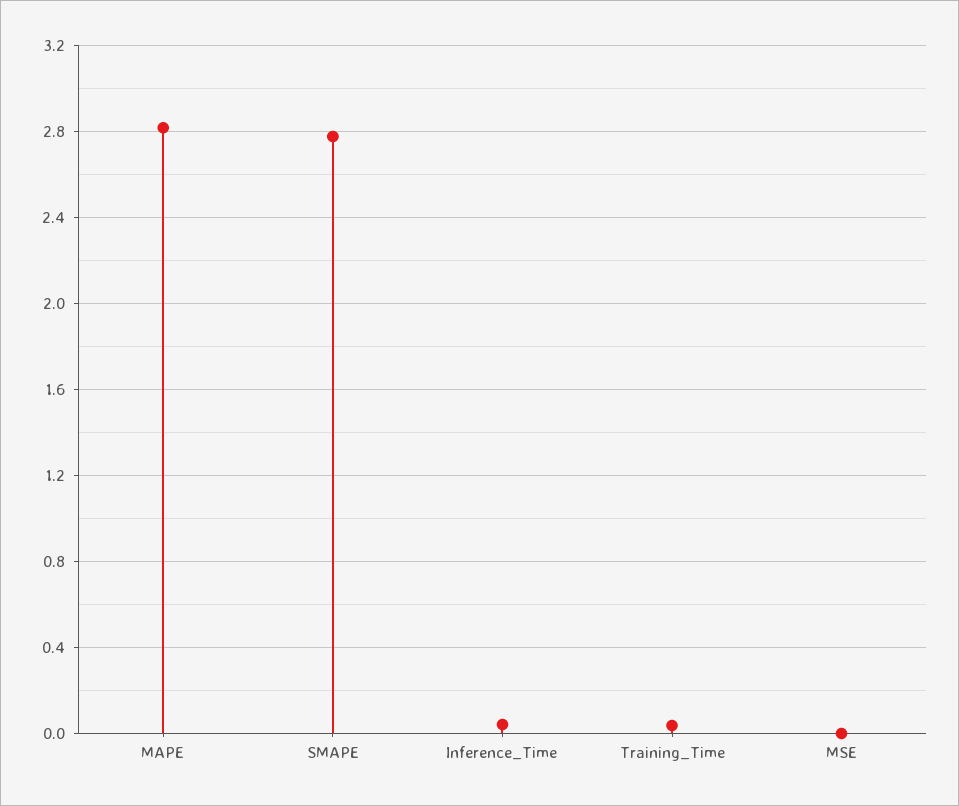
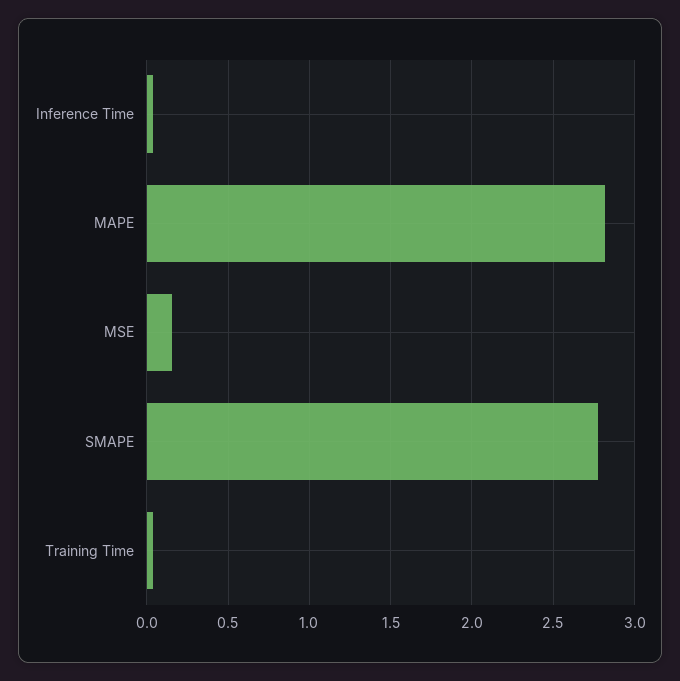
MSE: 0 -> 0.15

